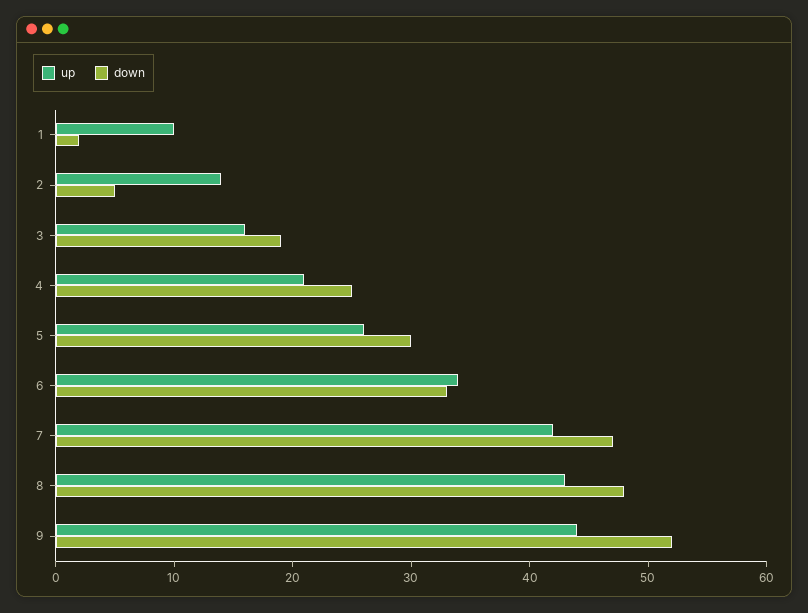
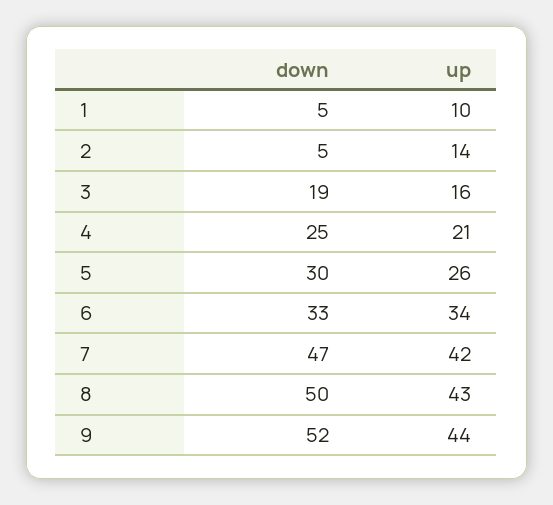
down, 1: 2 -> 5
down, 8: 48 -> 50

